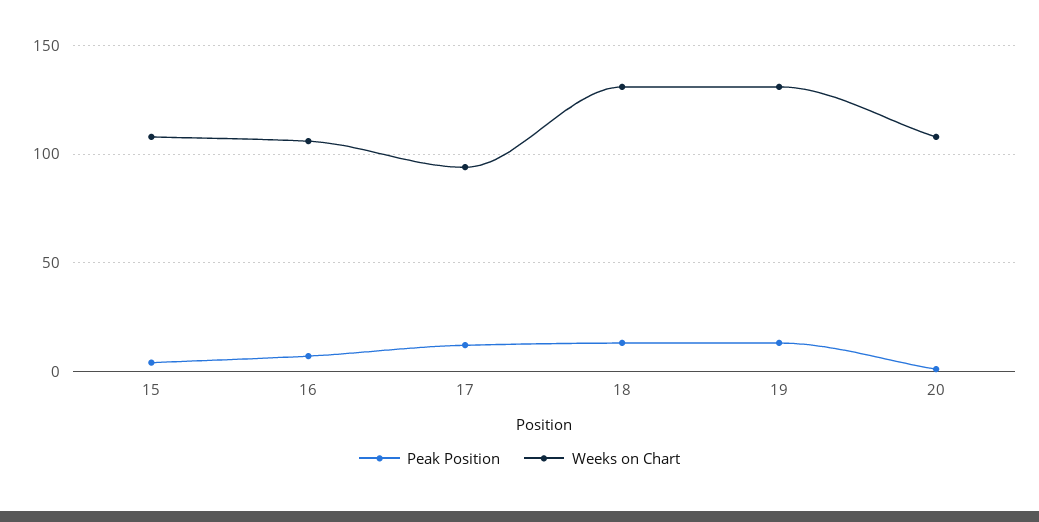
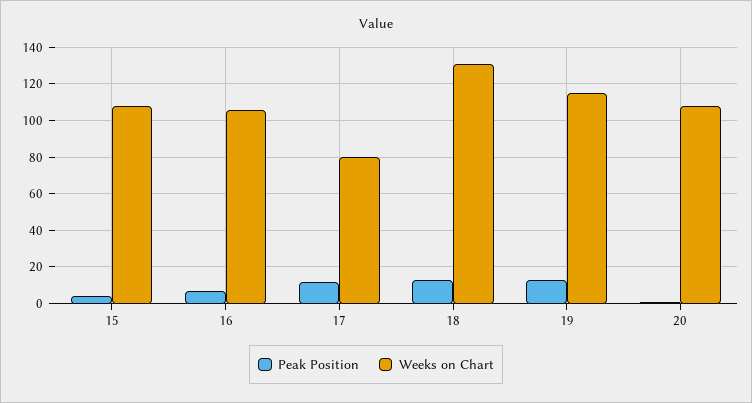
Weeks on Chart, 17: 95 -> 80
Weeks on Chart, 19: 130 -> 115

